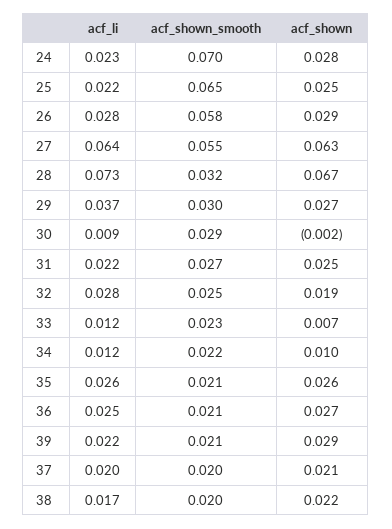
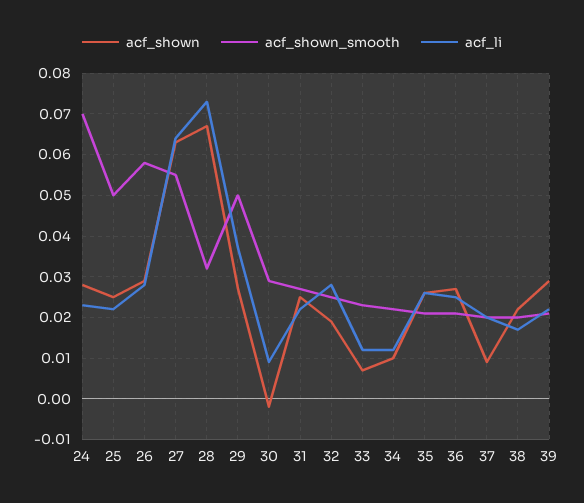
acf_shown_smooth, 25: 0.065 -> 0.05
acf_shown_smooth, 29: 0.03 -> 0.05
acf_shown, 37: 0.021 -> 0.01

